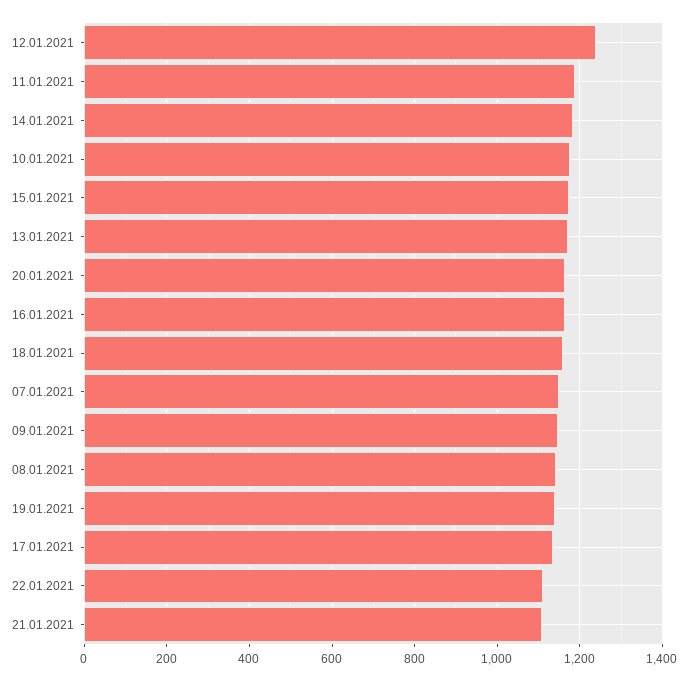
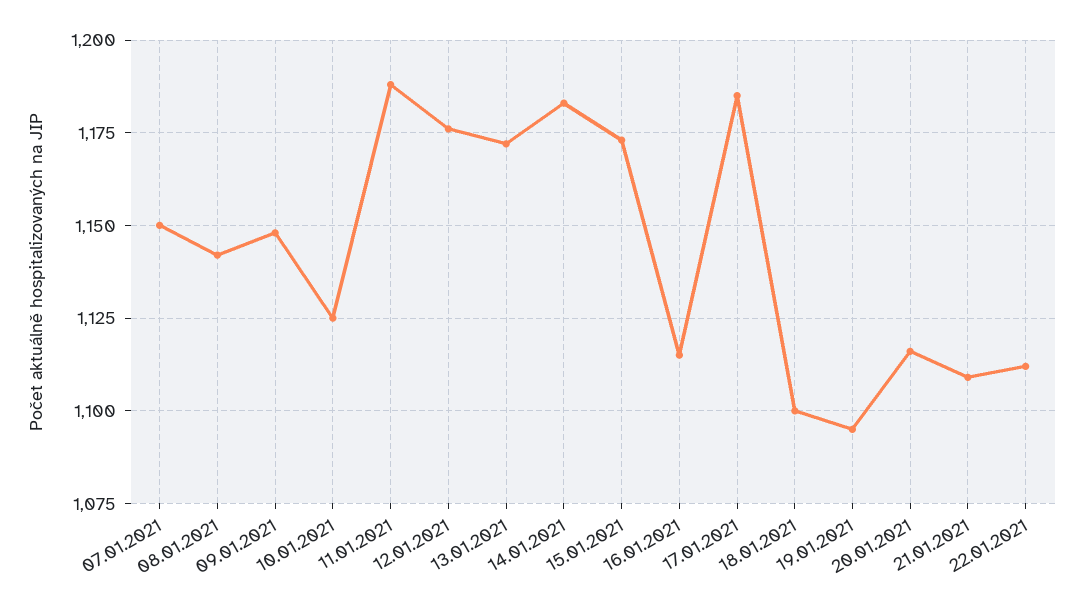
12.01.2021: 1240 -> 1175
10.01.2021: 1180 -> 1125
20.01.2021: 1160 -> 1115
16.01.2021: 1160 -> 1115
18.01.2021: 1160 -> 1100
19.01.2021: 1140 -> 1095
17.01.2021: 1140 -> 1185

